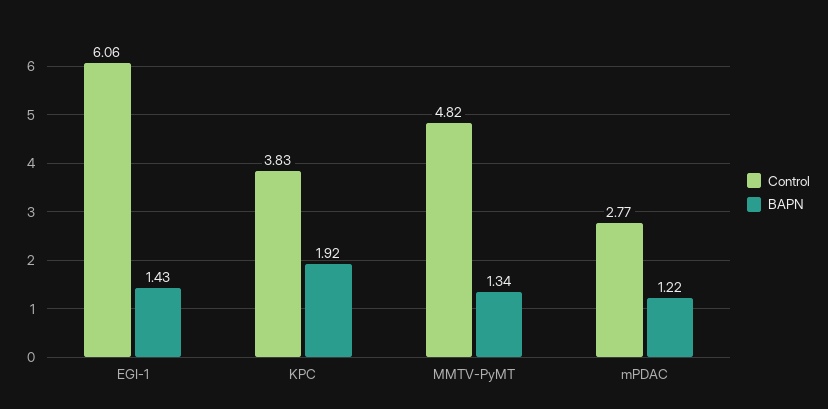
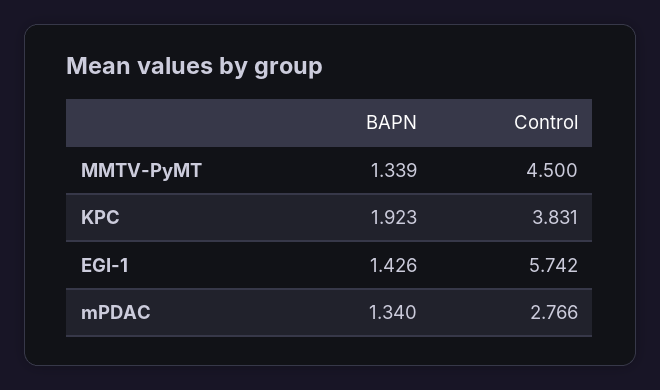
Control, EGI-1: 6.06 -> 5.742
Control, MMTV-PyMT: 4.82 -> 4.5
BAPN, mPDAC: 1.22 -> 1.34

